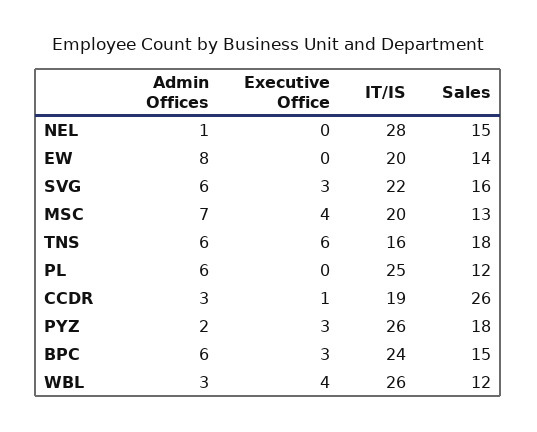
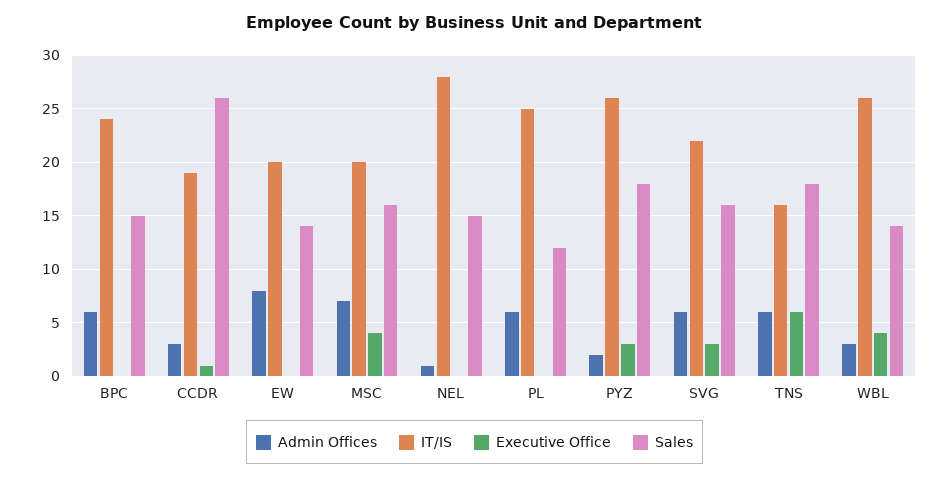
Sales, MSC: 13 -> 16
Executive Office, BPC: 3 -> 0
Sales, WBL: 12 -> 14

